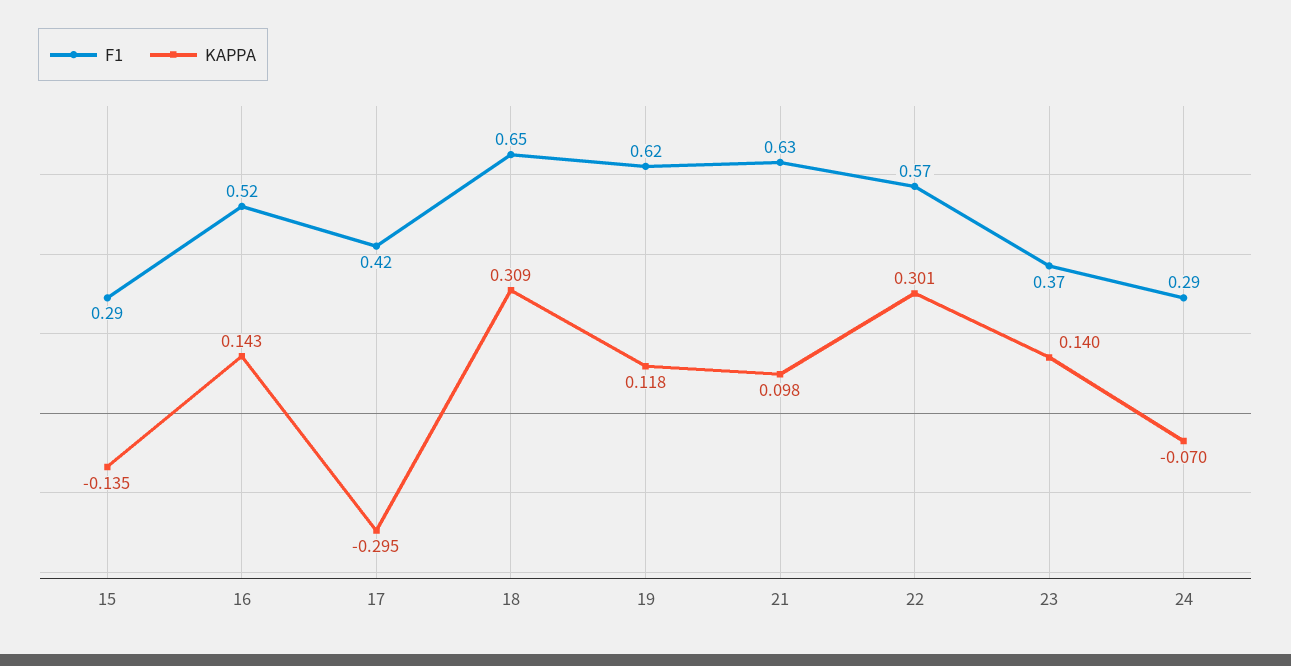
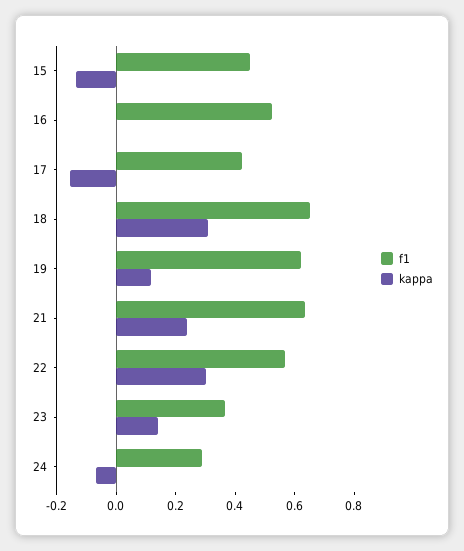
F1, 15: 0.29 -> 0.45
KAPPA, 16: 0.143 -> 0
KAPPA, 17: -0.295 -> -0.15
KAPPA, 21: 0.098 -> 0.25

